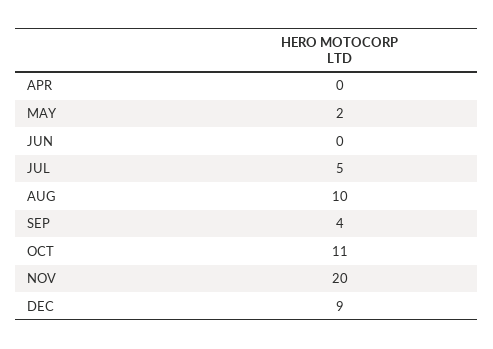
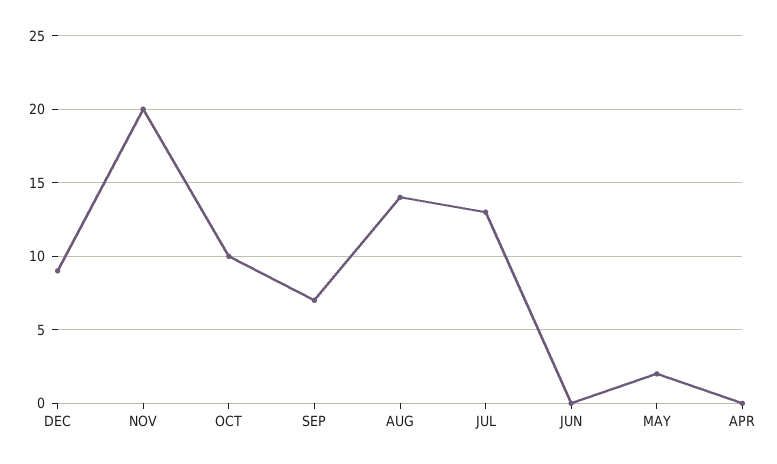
JUL: 5 -> 13
AUG: 10 -> 14
SEP: 4 -> 7
OCT: 11 -> 10

